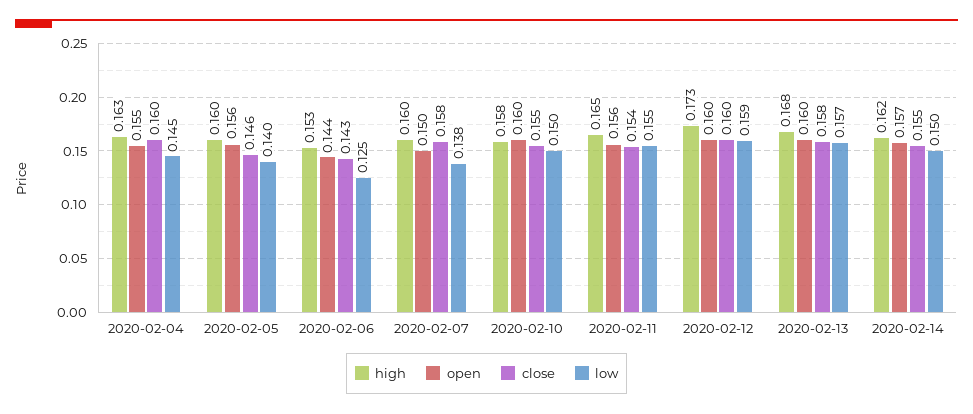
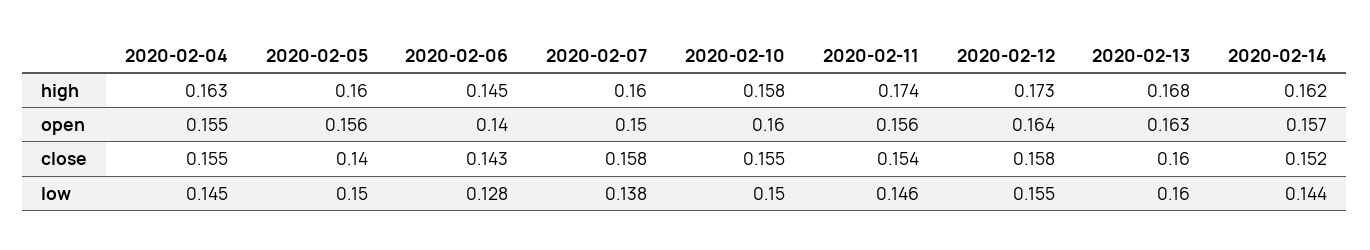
close, 2020-02-04: 0.16 -> 0.155
close, 2020-02-05: 0.146 -> 0.14
low, 2020-02-05: 0.14 -> 0.15
high, 2020-02-06: 0.153 -> 0.145
open, 2020-02-06: 0.144 -> 0.14
low, 2020-02-06: 0.125 -> 0.128
high, 2020-02-11: 0.165 -> 0.174
low, 2020-02-11: 0.155 -> 0.146
open, 2020-02-12: 0.16 -> 0.164
close, 2020-02-12: 0.16 -> 0.158
low, 2020-02-12: 0.159 -> 0.155
open, 2020-02-13: 0.16 -> 0.163
close, 2020-02-13: 0.158 -> 0.16
low, 2020-02-13: 0.157 -> 0.16
close, 2020-02-14: 0.155 -> 0.152
low, 2020-02-14: 0.15 -> 0.144

